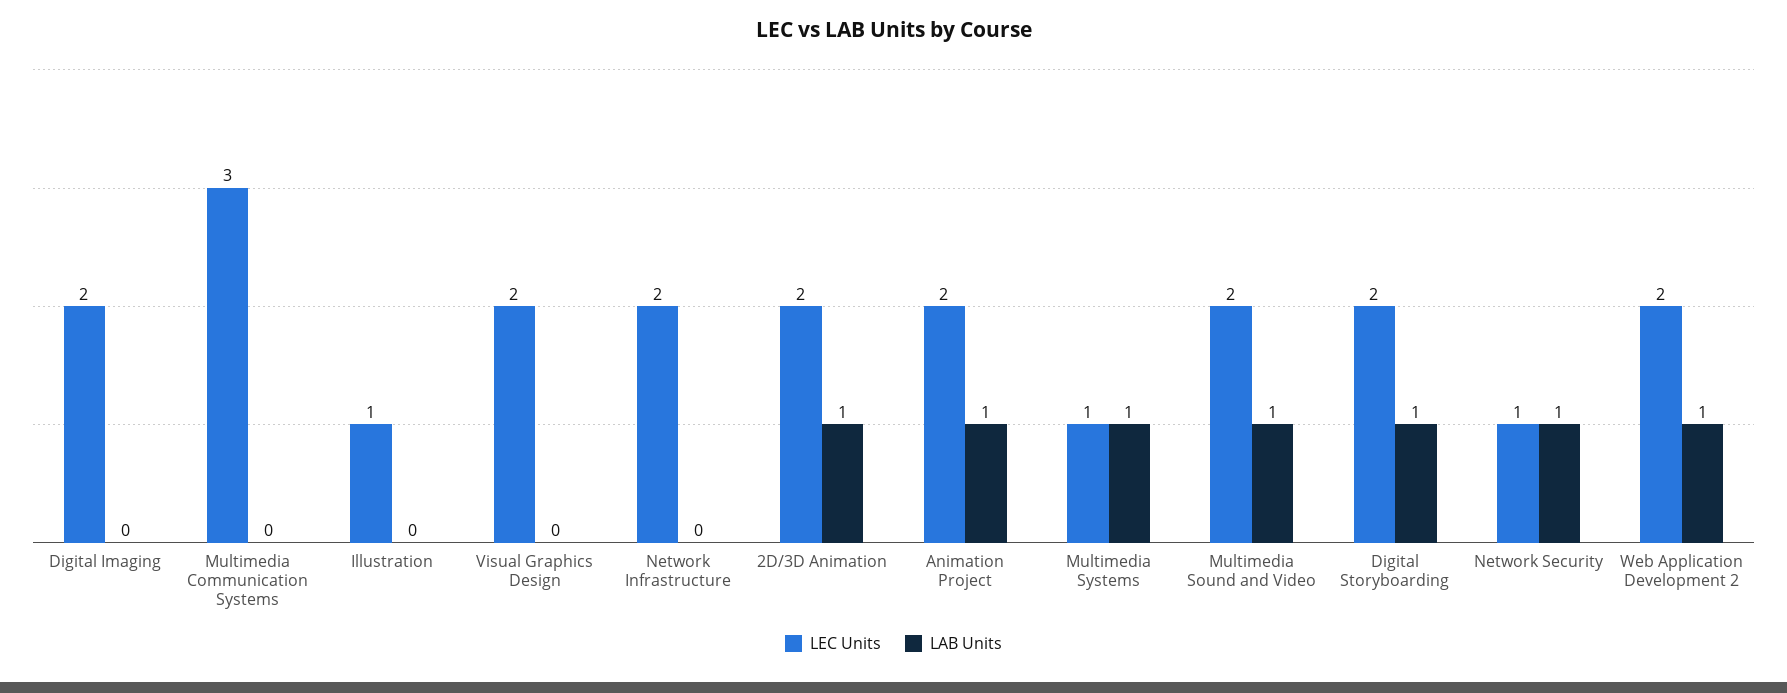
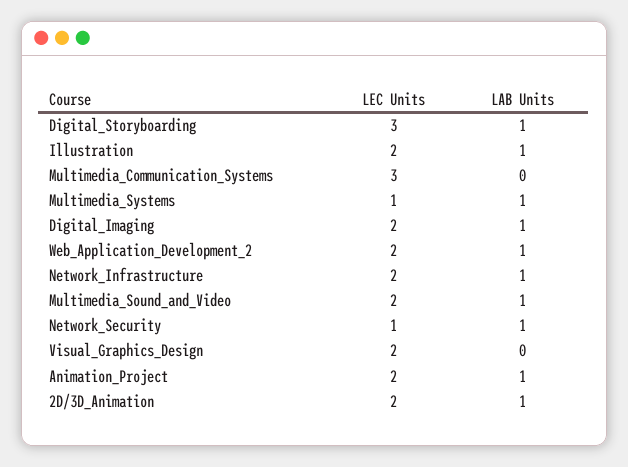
LAB Units, Digital Imaging: 0 -> 1
LEC Units, Illustration: 1 -> 2
LAB Units, Illustration: 0 -> 1
LAB Units, Network Infrastructure: 0 -> 1
LEC Units, Digital Storyboarding: 2 -> 3

